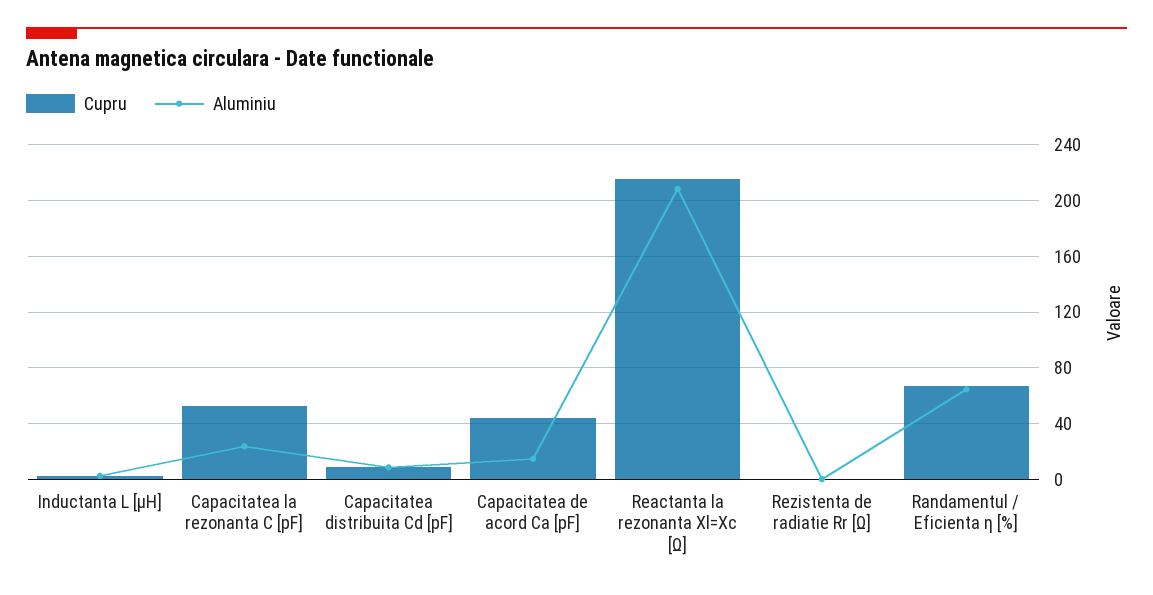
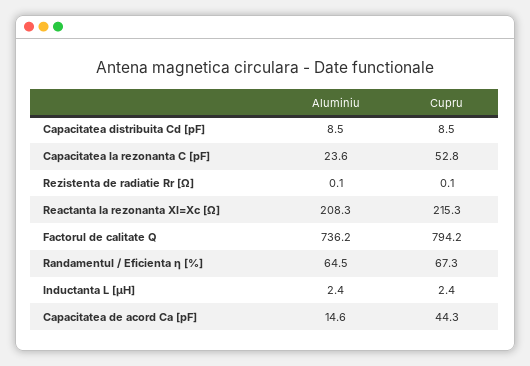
Aluminiu, Factorul de calitate Q: none -> 736.2
Cupru, Factorul de calitate Q: none -> 794.2

